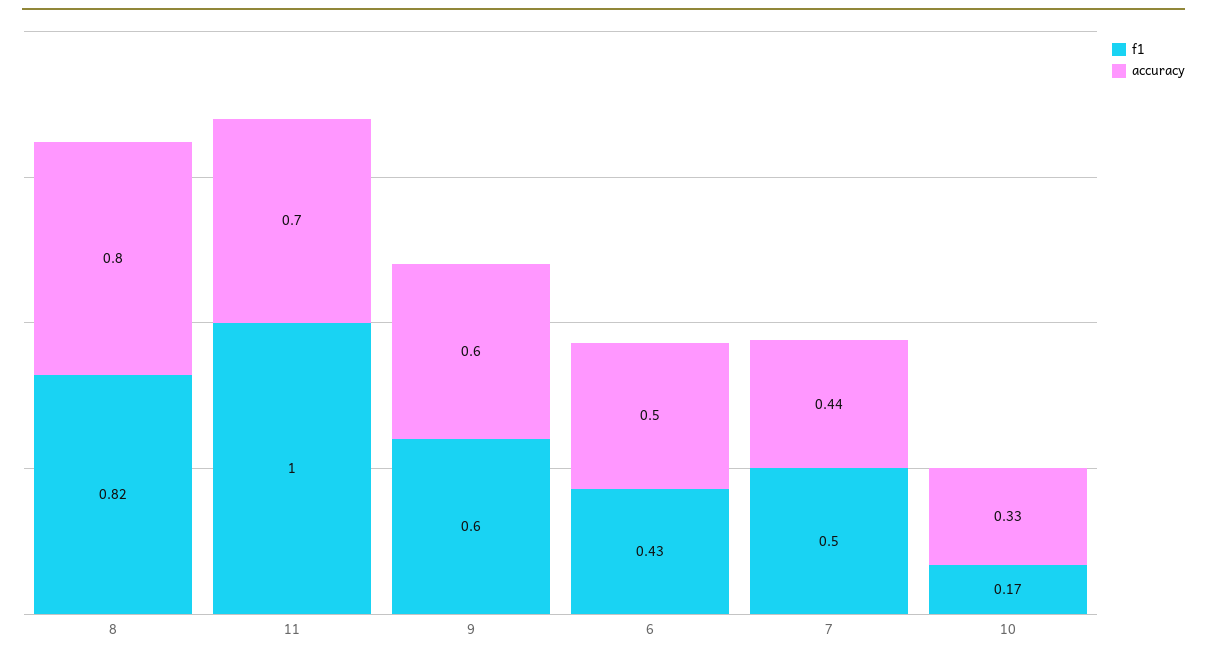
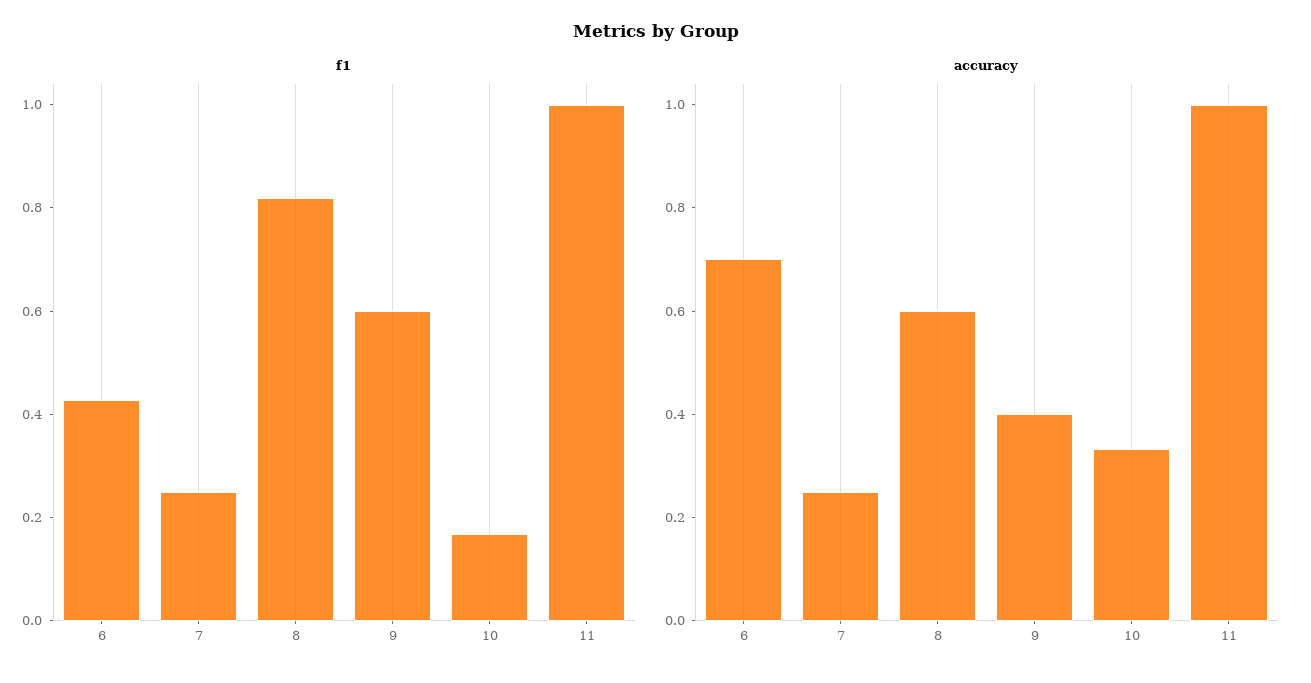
accuracy, 8: 0.8 -> 0.6
accuracy, 11: 0.7 -> 1
accuracy, 9: 0.6 -> 0.4
accuracy, 6: 0.5 -> 0.7
f1, 7: 0.5 -> 0.25
accuracy, 7: 0.44 -> 0.25

